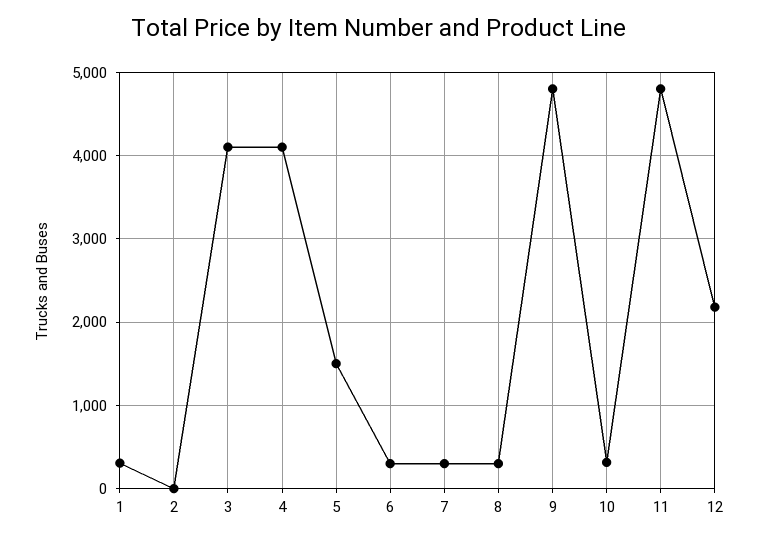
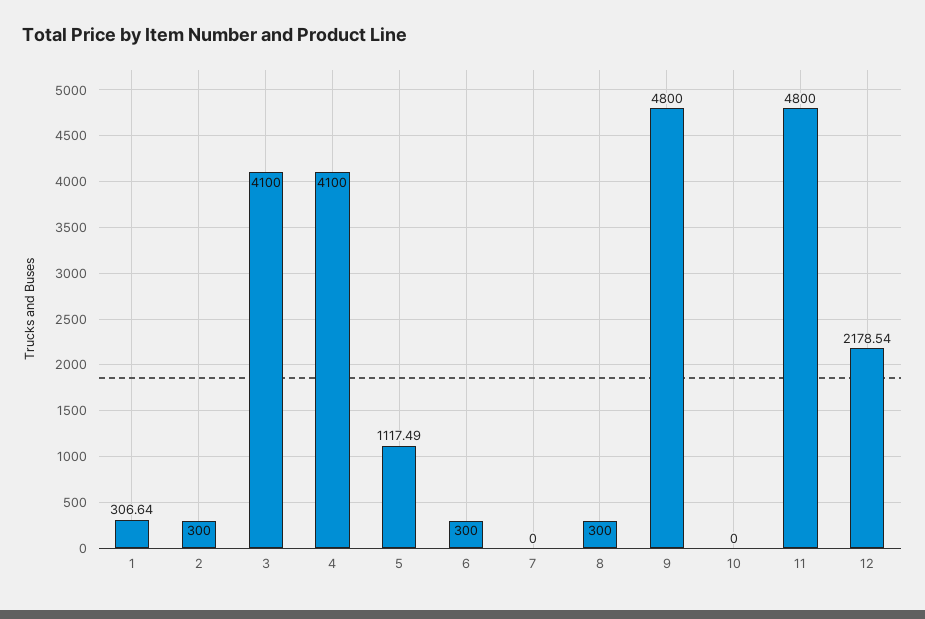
2: 0 -> 300
5: 1500 -> 1117.49
7: 300 -> 0
10: 300 -> 0

